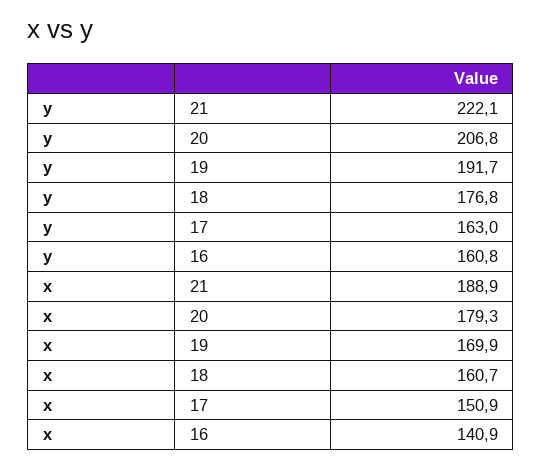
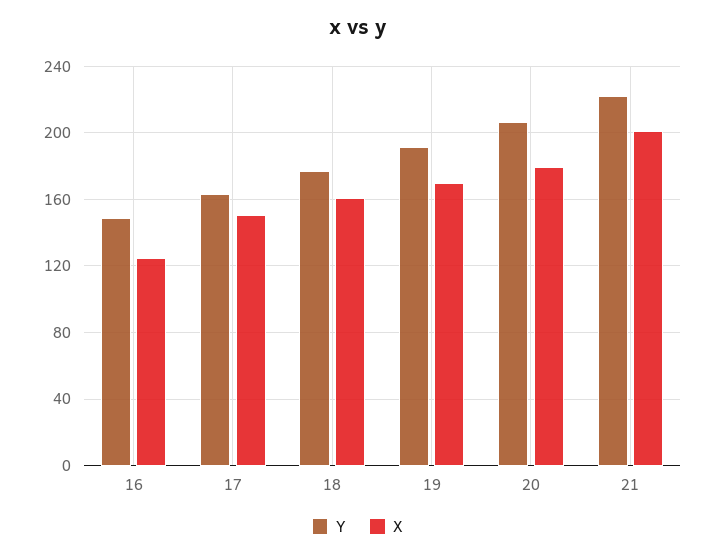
y, 16: 160.8 -> 150
x, 21: 188.9 -> 200
x, 16: 140.9 -> 125

